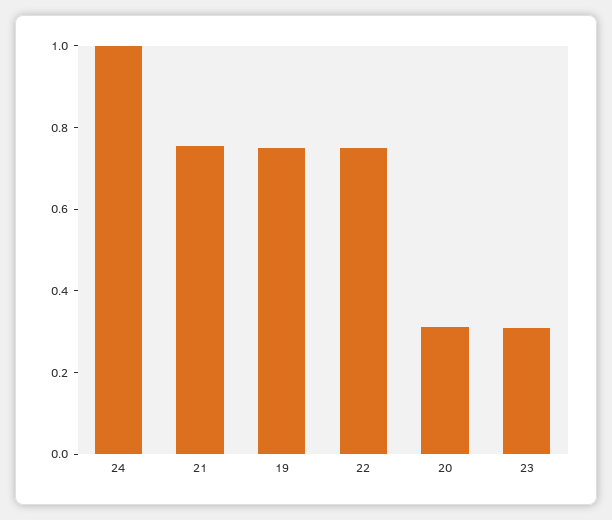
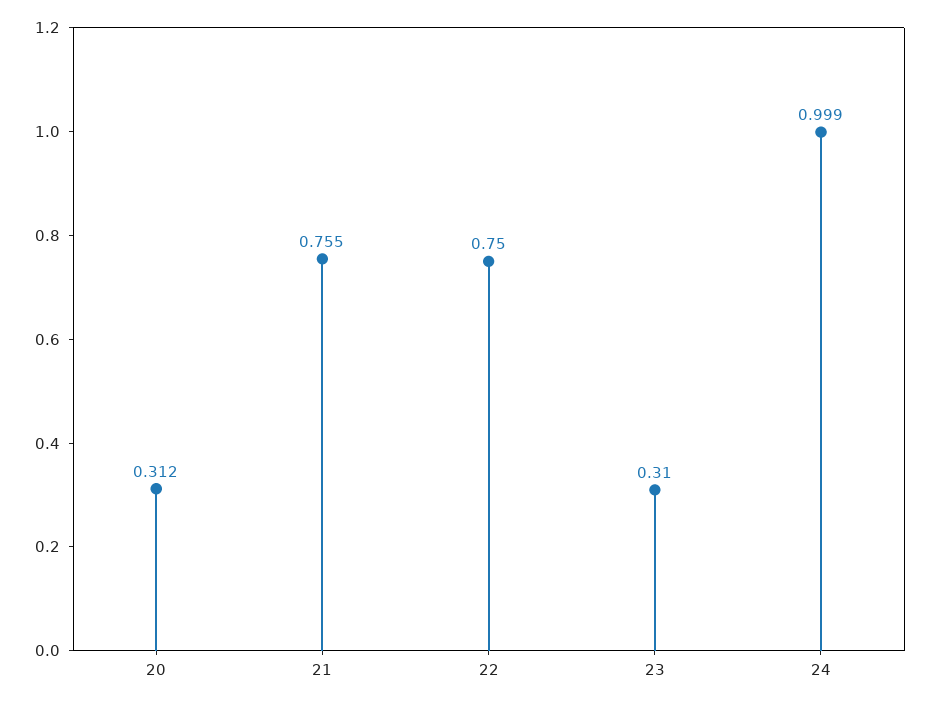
19: 0.75 -> none

